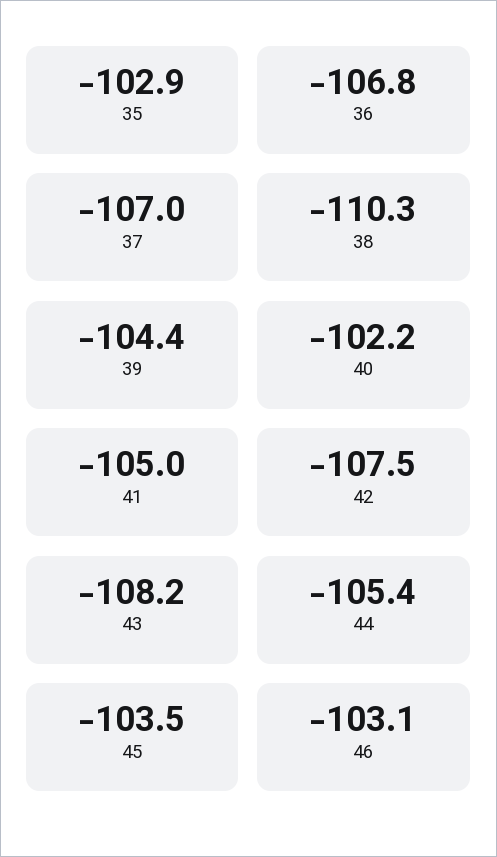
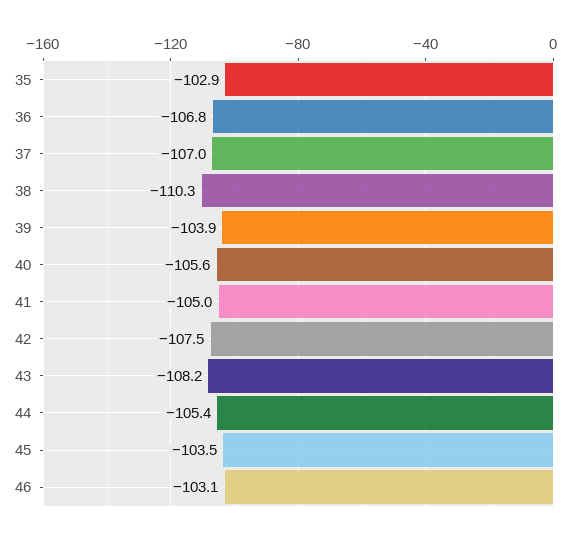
39: -104.4 -> -103.9
40: -102.2 -> -105.6

